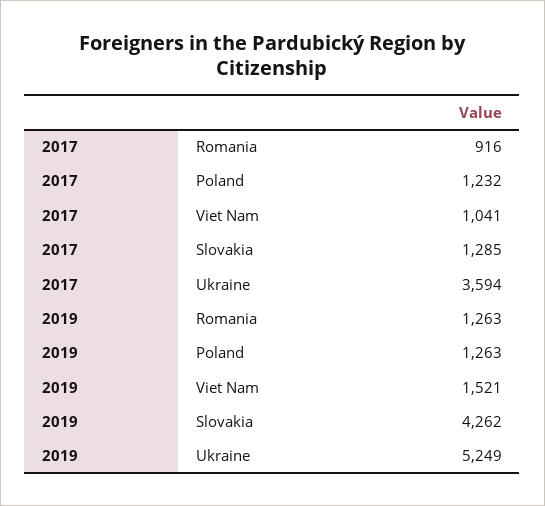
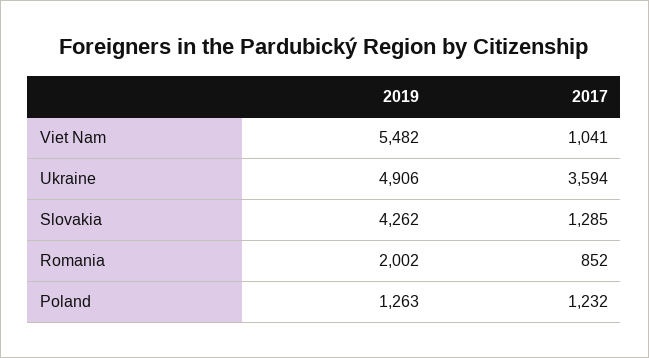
2017, Romania: 916 -> 852
2019, Romania: 1263 -> 2002
2019, Viet Nam: 1521 -> 5482
2019, Ukraine: 5249 -> 4906

